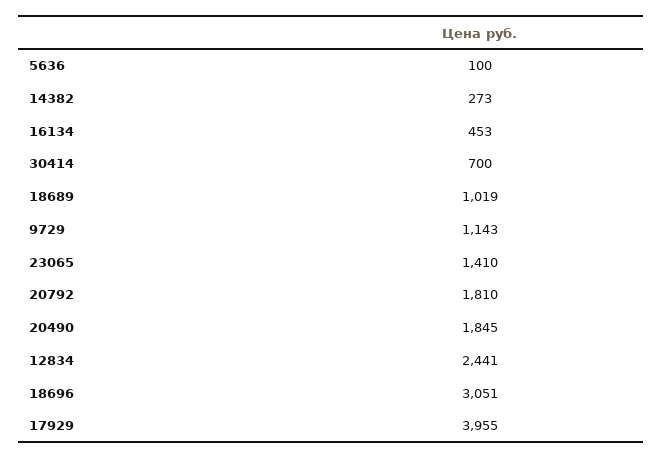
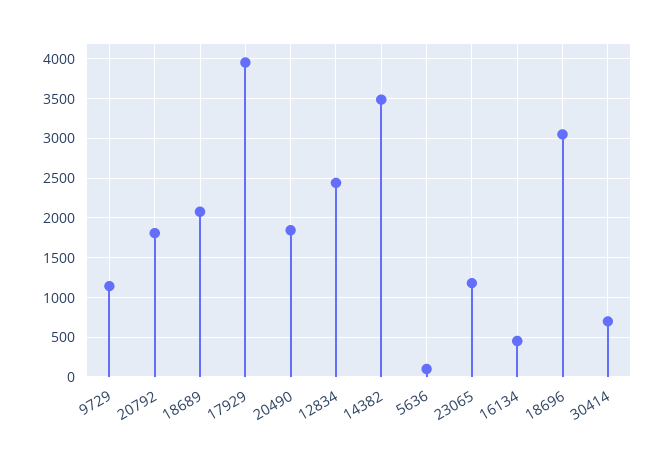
14382: 273 -> 3500
18689: 1019 -> 2100
23065: 1410 -> 1200

